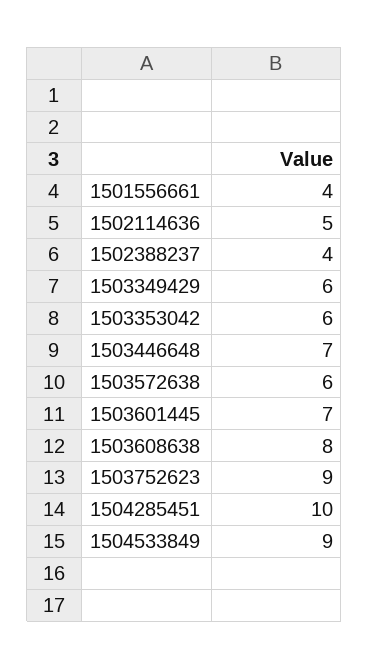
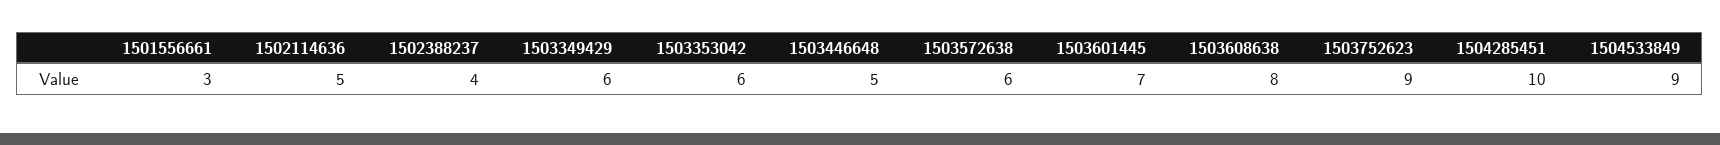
1501556661: 4 -> 3
1503446648: 7 -> 5

